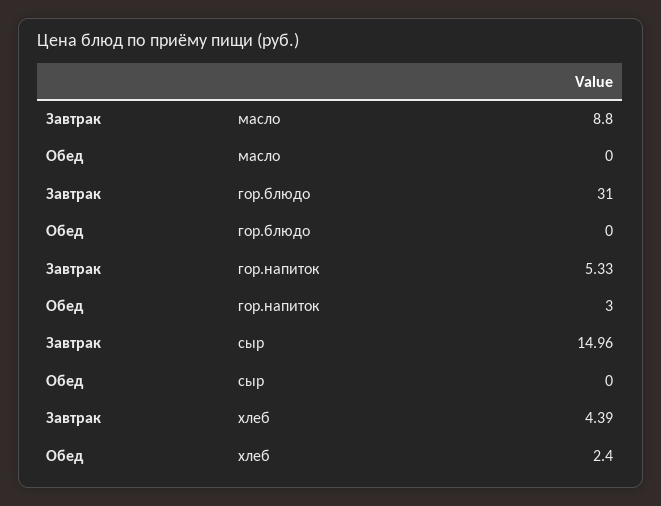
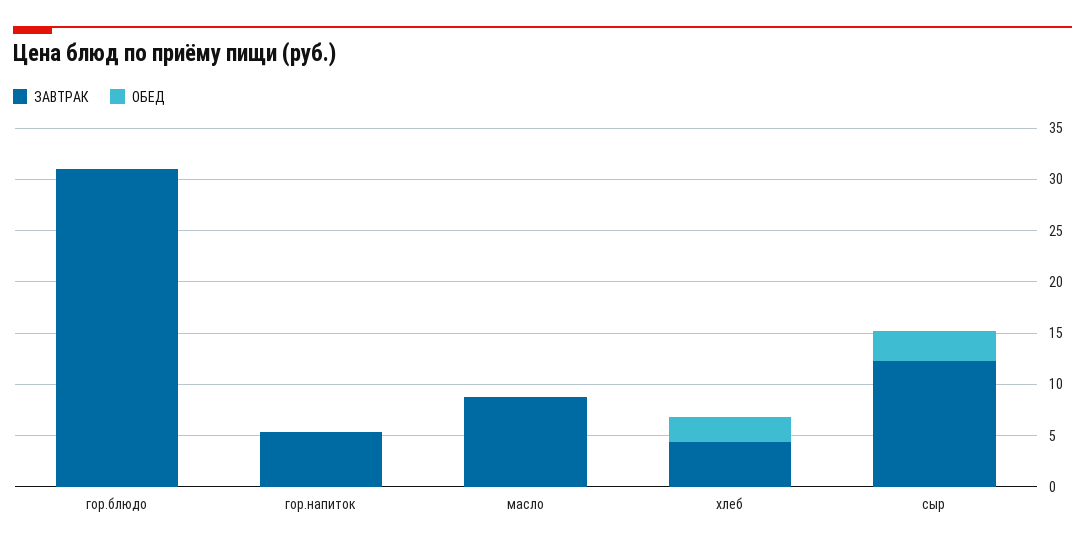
Обед, гор.напиток: 3 -> 0
Завтрак, сыр: 14.96 -> 12
Обед, сыр: 0 -> 3

